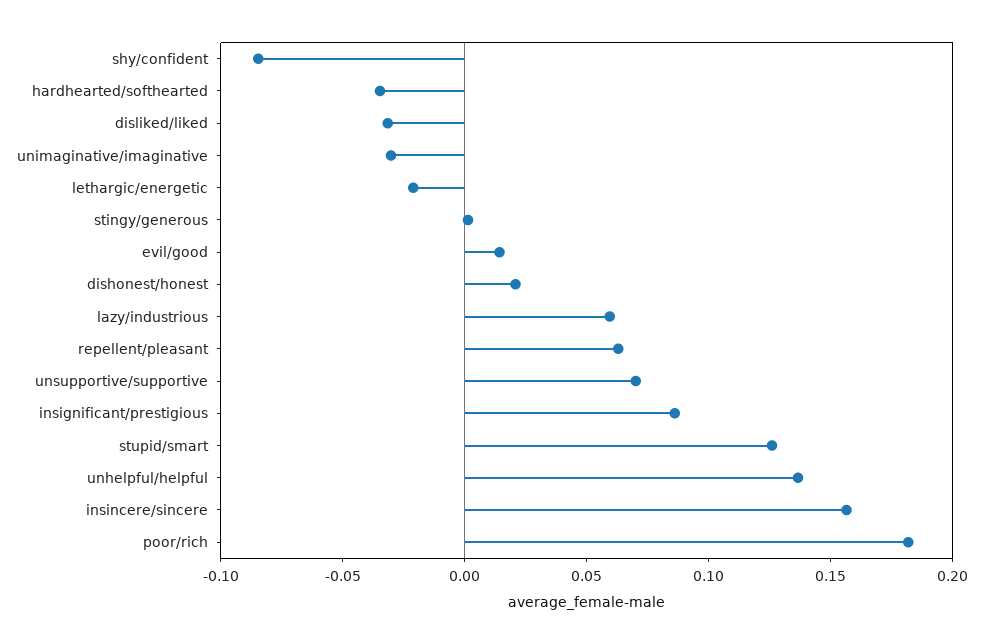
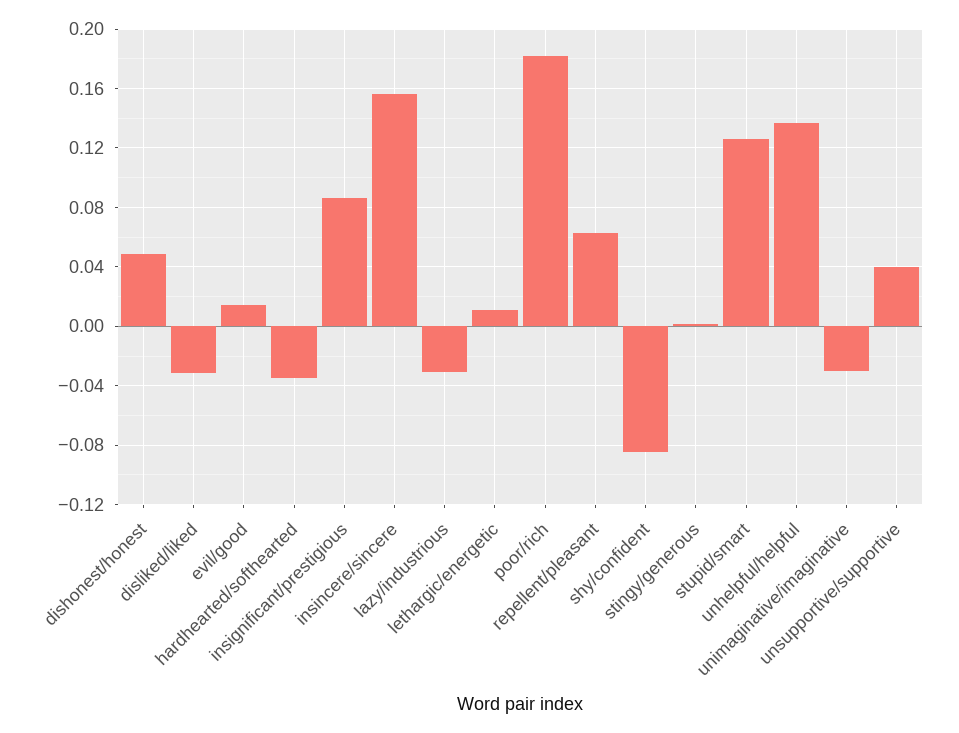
lethargic/energetic: -0.02 -> 0.01
dishonest/honest: 0.02 -> 0.05
lazy/industrious: 0.06 -> -0.03
unsupportive/supportive: 0.07 -> 0.04

